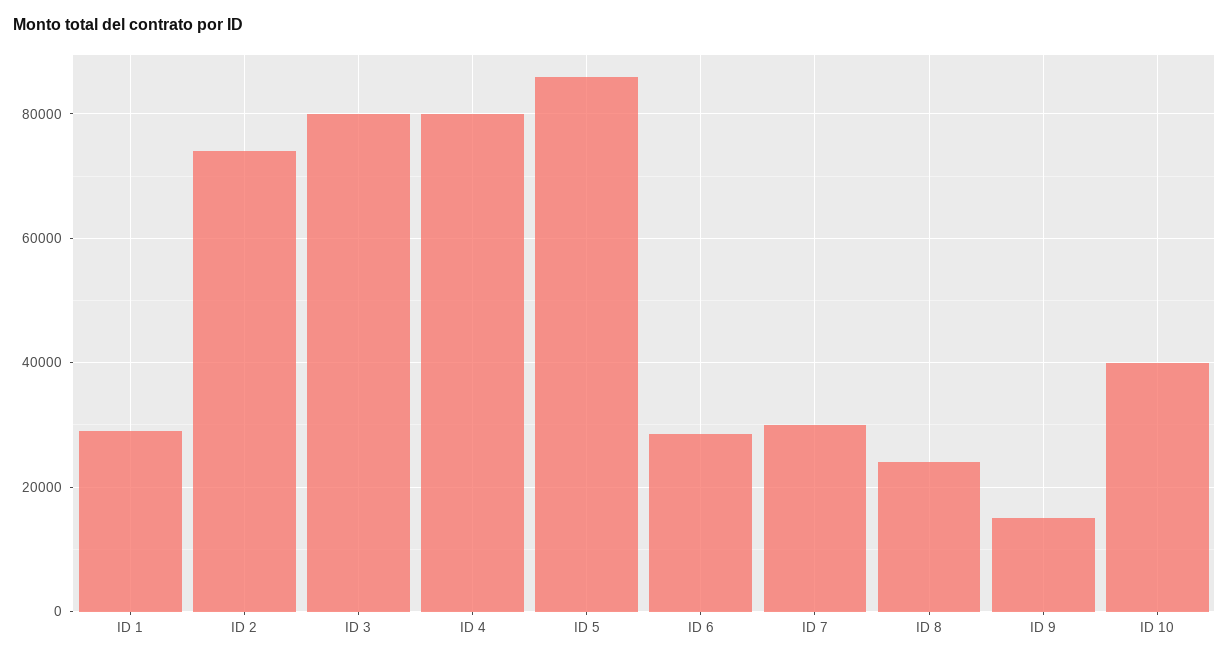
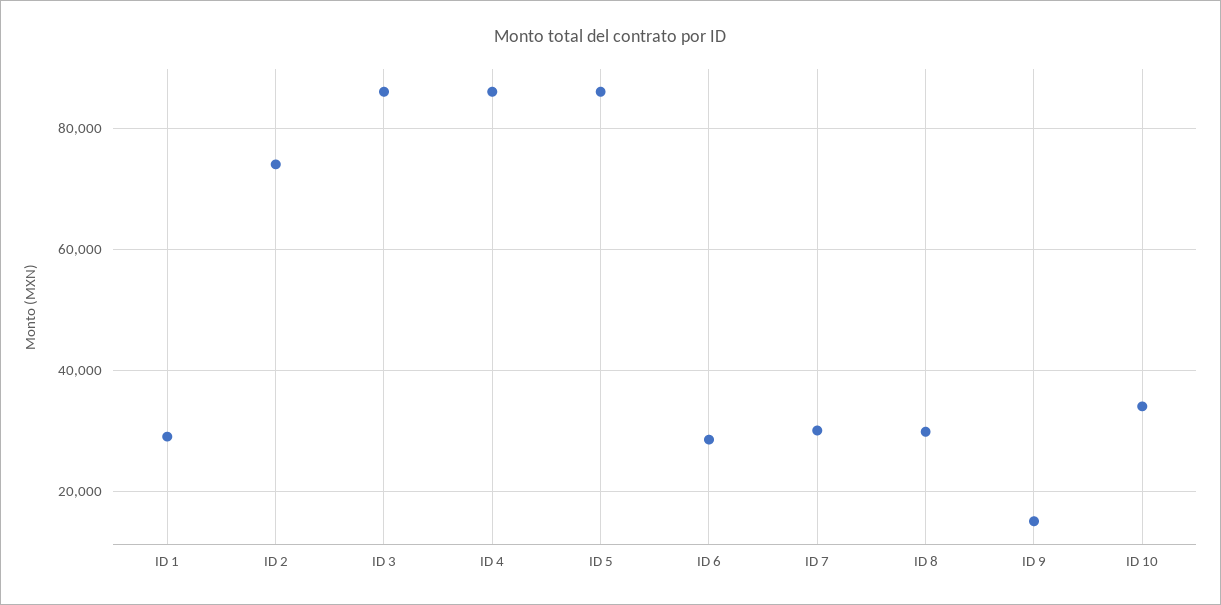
ID 3: 80000 -> 86000
ID 4: 80000 -> 86000
ID 8: 24000 -> 30000
ID 10: 40000 -> 34000

